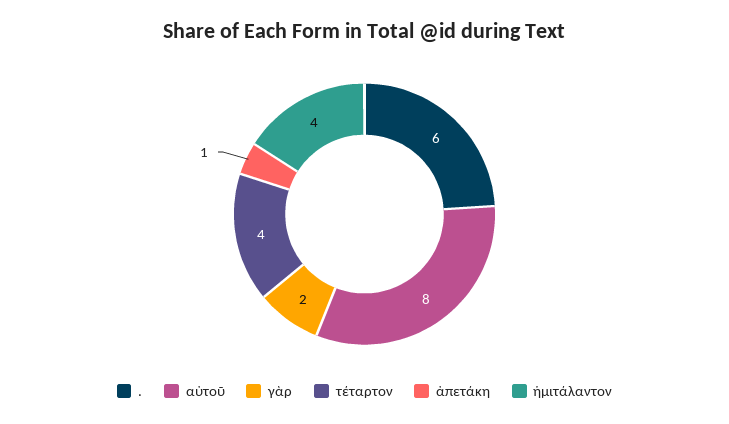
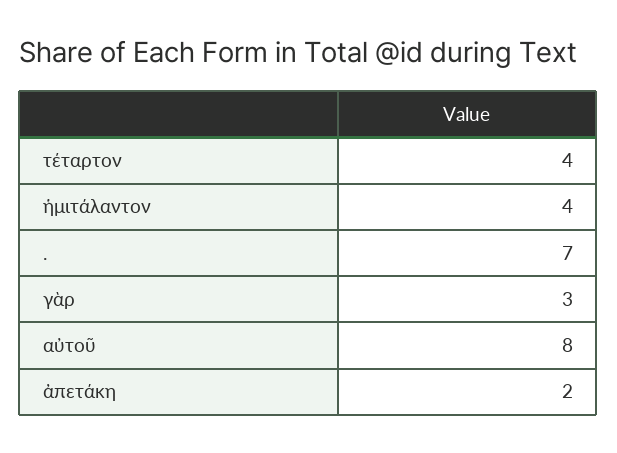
.: 6 -> 7
γὰρ: 2 -> 3
ἀπετάκη: 1 -> 2

